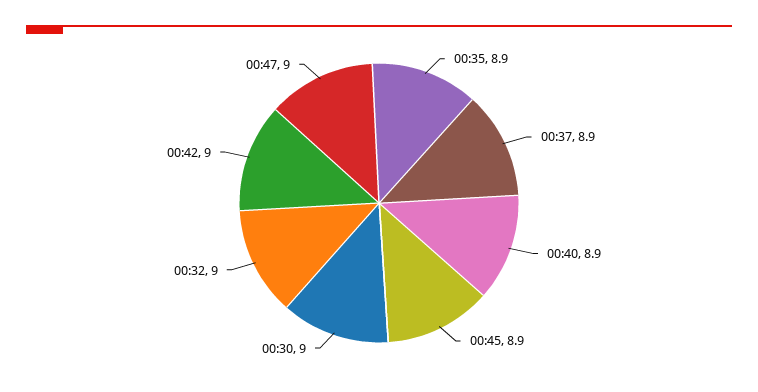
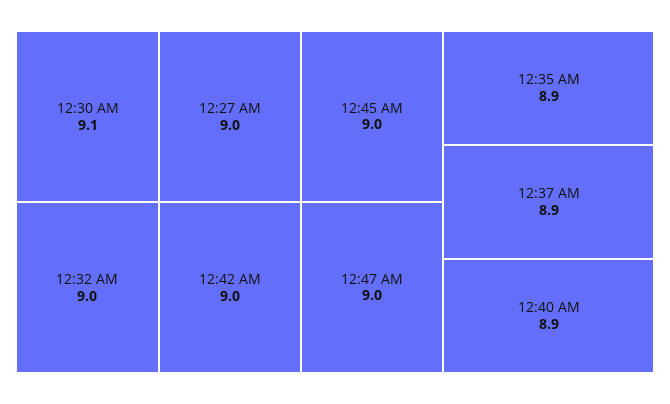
00:45: 8.9 -> 9
00:30: 9 -> 9.1
12:27 AM: none -> 9

